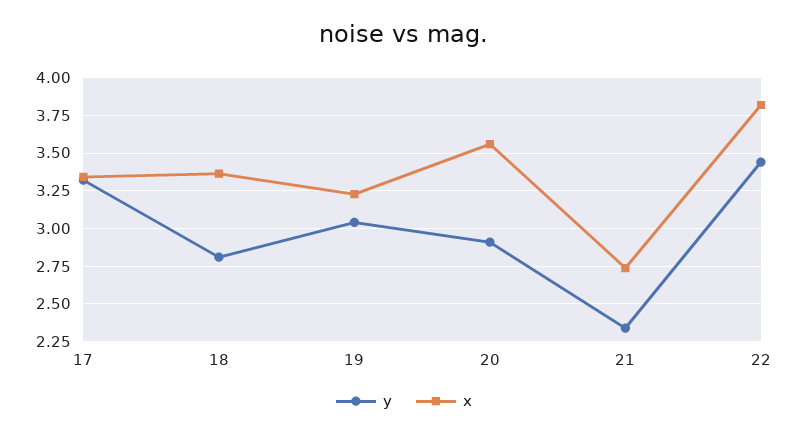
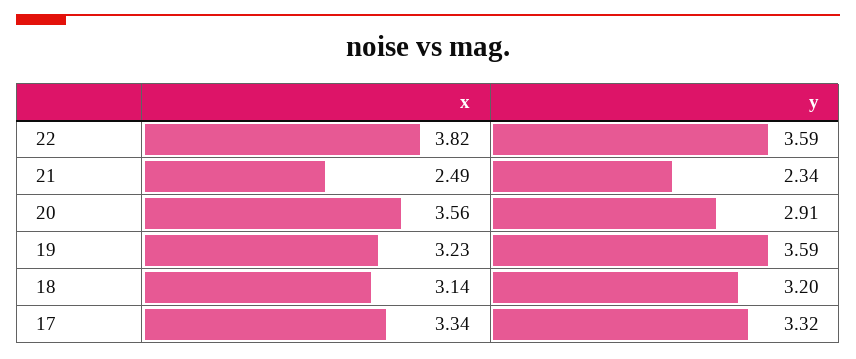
y, 18: 2.8 -> 3.2
x, 18: 3.35 -> 3.14
y, 19: 3.05 -> 3.59
x, 21: 2.75 -> 2.49
y, 22: 3.45 -> 3.59

